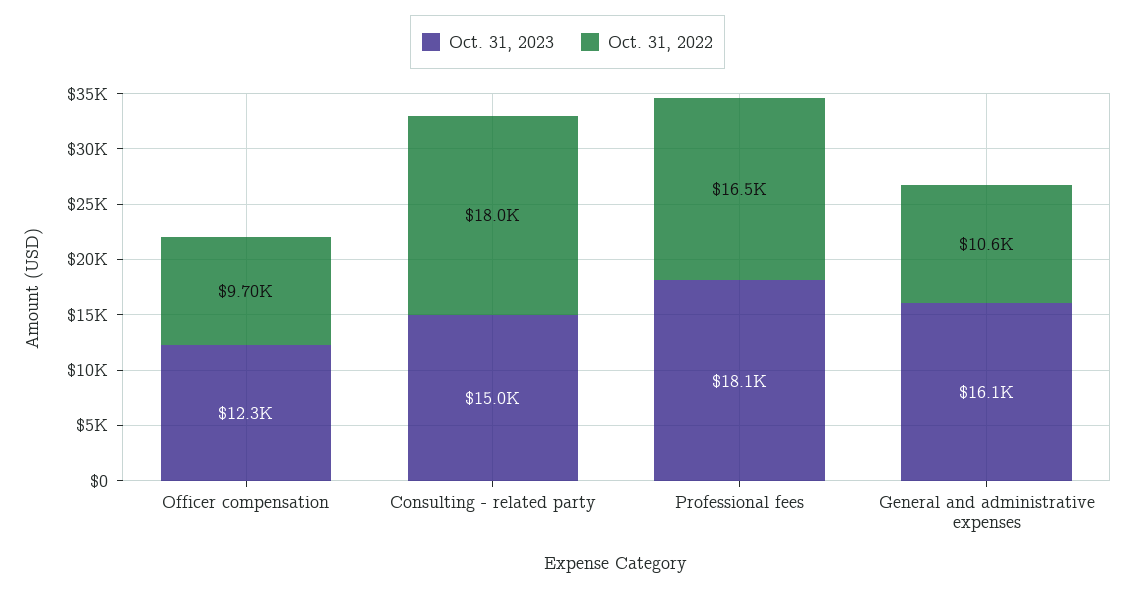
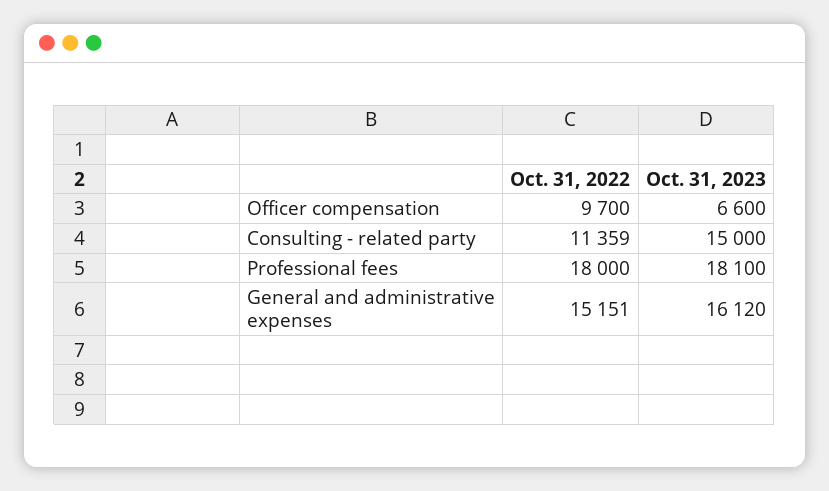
Oct. 31, 2023, Officer compensation: 12300 -> 6600
Oct. 31, 2022, Consulting - related party: 18000 -> 11359
Oct. 31, 2022, Professional fees: 16500 -> 18000
Oct. 31, 2022, General and administrative expenses: 10600 -> 15151

